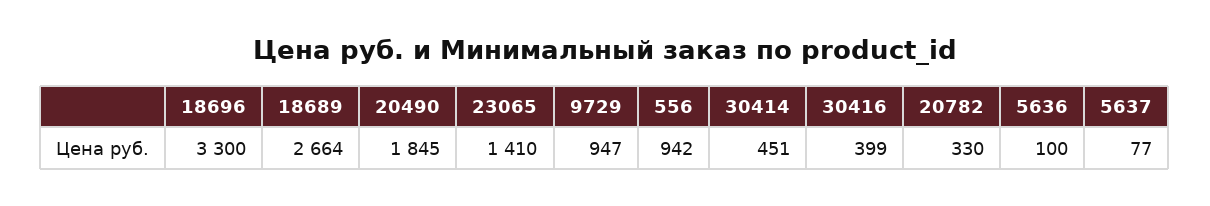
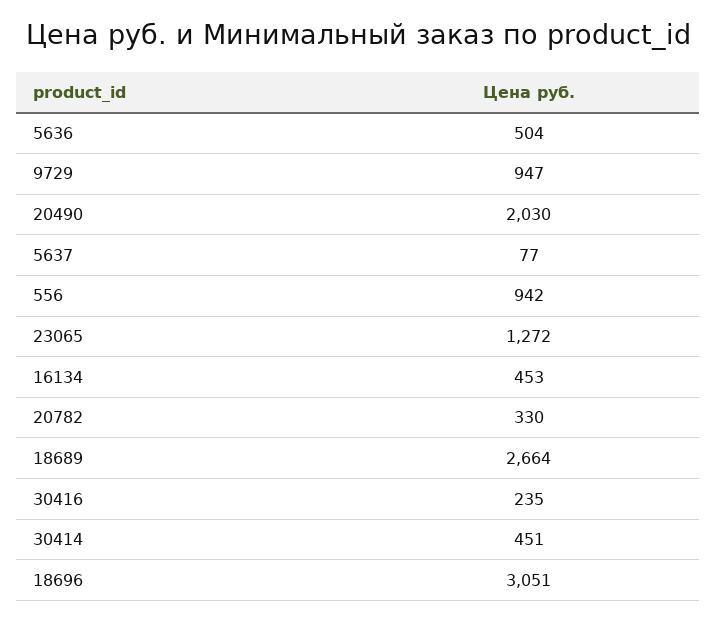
18696: 3300 -> 3051
20490: 1845 -> 2030
23065: 1410 -> 1272
30416: 399 -> 235
5636: 100 -> 504
16134: none -> 453

